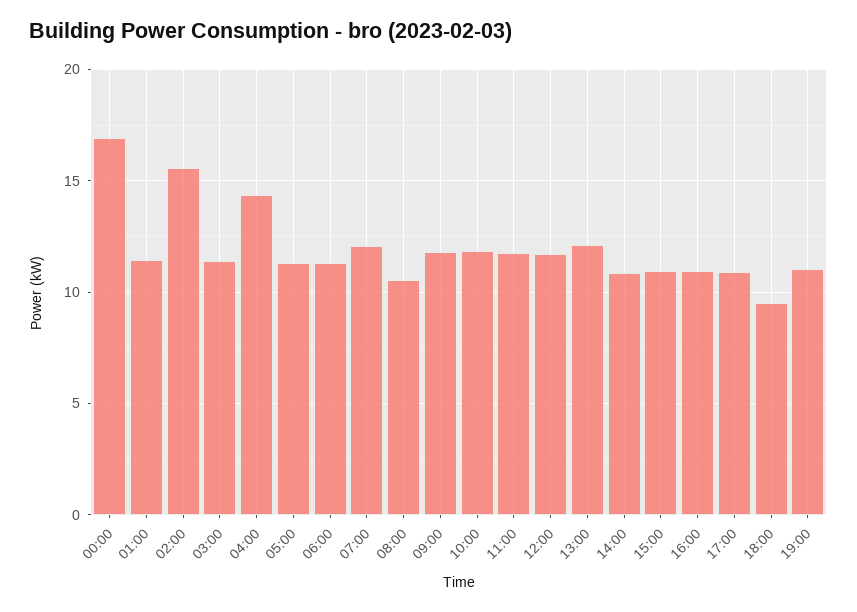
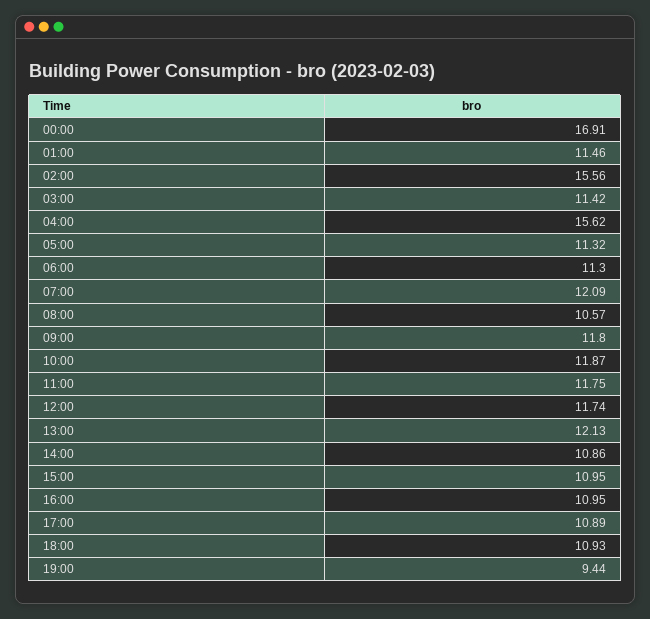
04:00: 14.5 -> 15.62
18:00: 9.5 -> 10.93
19:00: 11 -> 9.44

